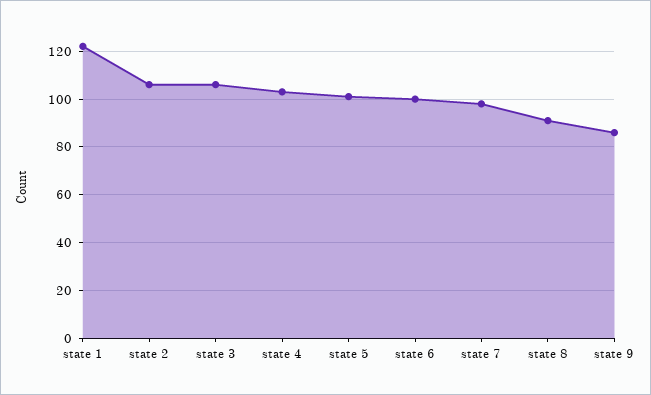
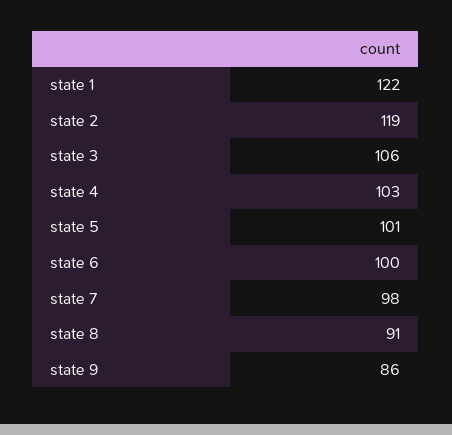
state 2: 105 -> 119

